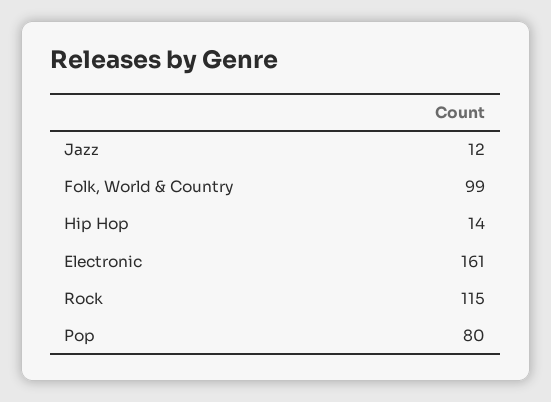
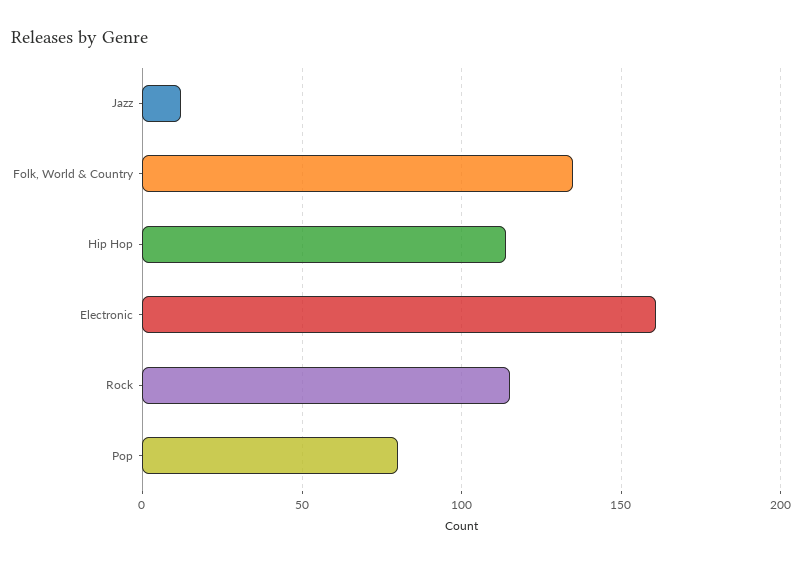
Folk, World & Country: 99 -> 135
Hip Hop: 14 -> 115

